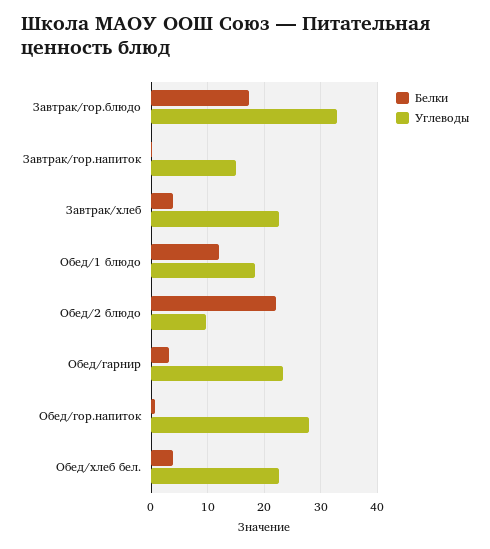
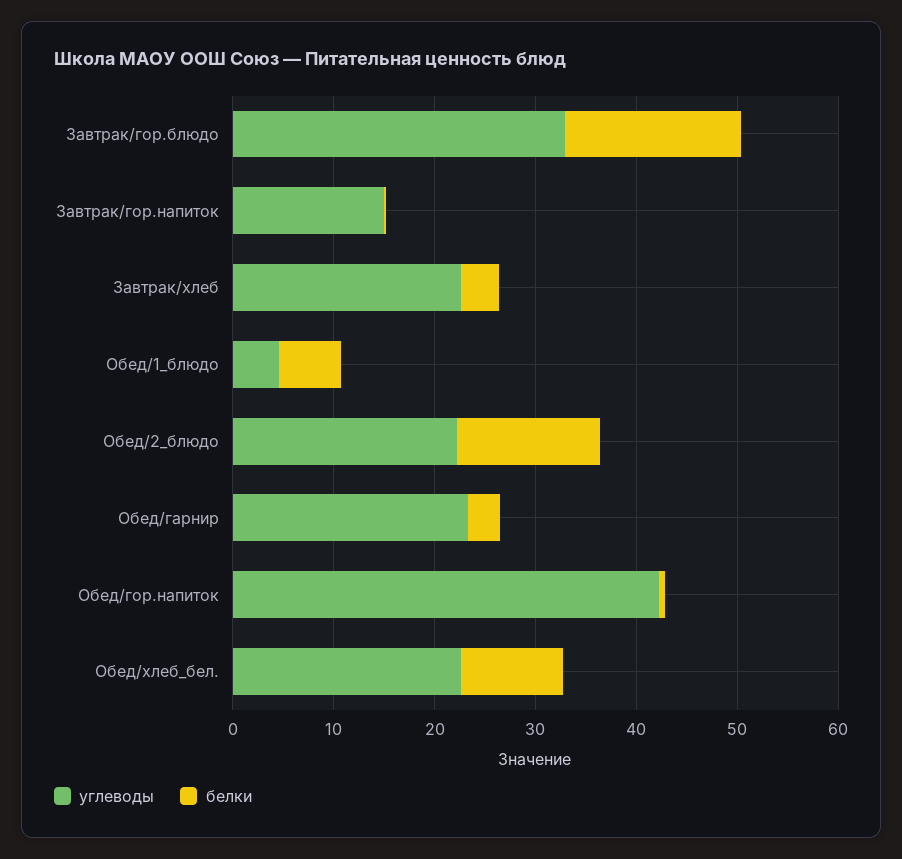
Белки, Обед/1 блюдо: 12 -> 6
Углеводы, Обед/1 блюдо: 18 -> 4
Белки, Обед/2 блюдо: 22 -> 14
Углеводы, Обед/2 блюдо: 10 -> 22
Углеводы, Обед/гор.напиток: 28 -> 42
Белки, Обед/хлеб бел.: 4 -> 10

